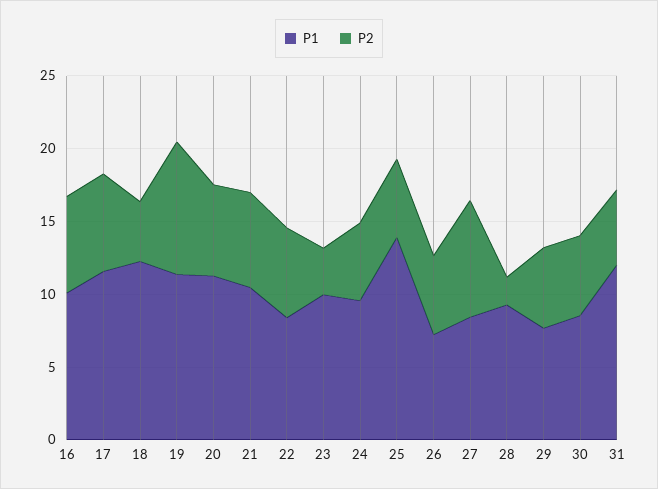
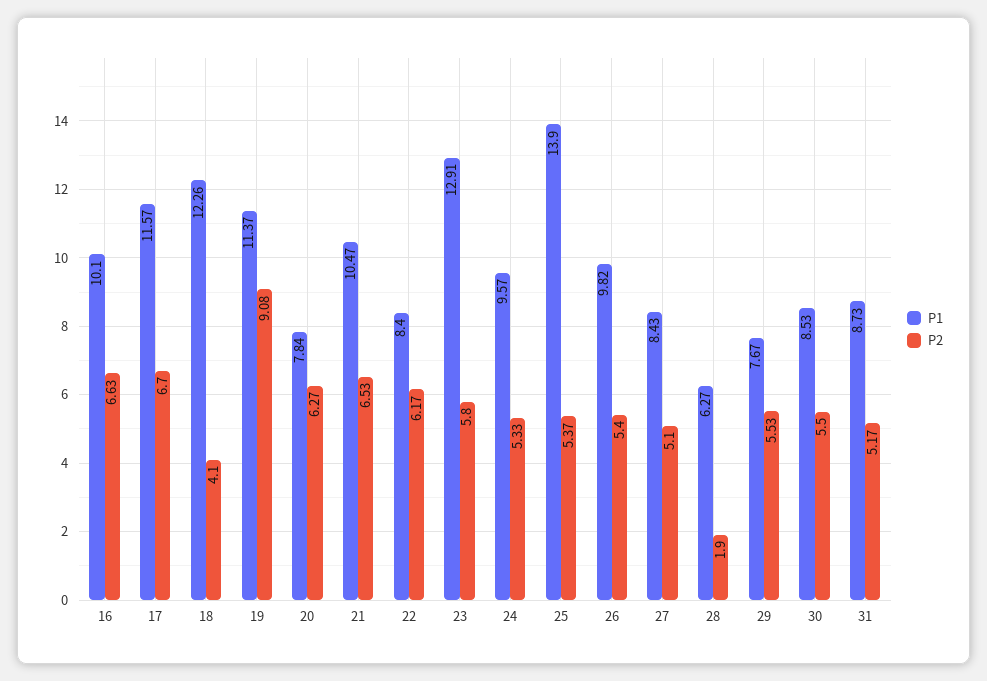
P1, 20: 11 -> 7.84
P1, 23: 10 -> 12.91
P2, 23: 3 -> 5.8
P1, 26: 7 -> 9.82
P2, 27: 8 -> 5.1
P1, 28: 9 -> 6.27
P1, 31: 12 -> 8.73

